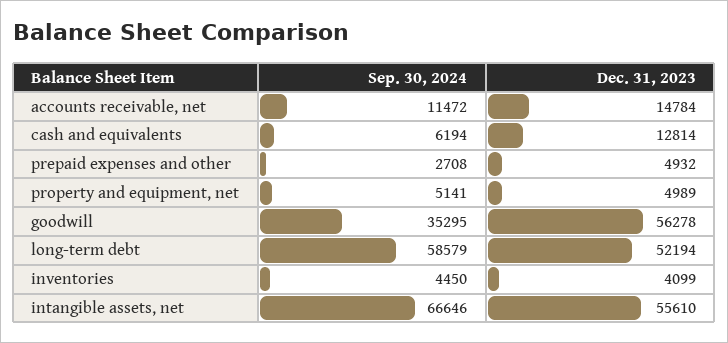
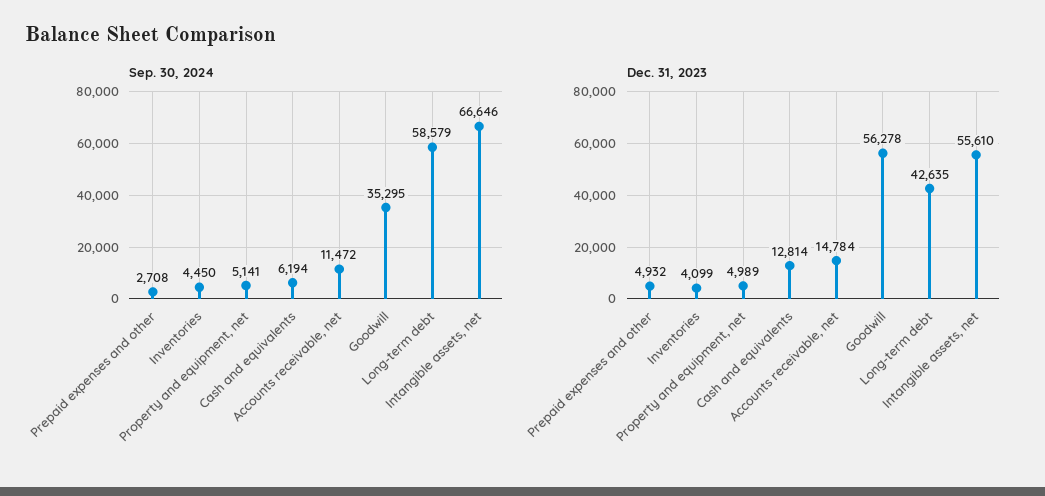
Dec. 31, 2023, long-term debt: 52194 -> 42635

